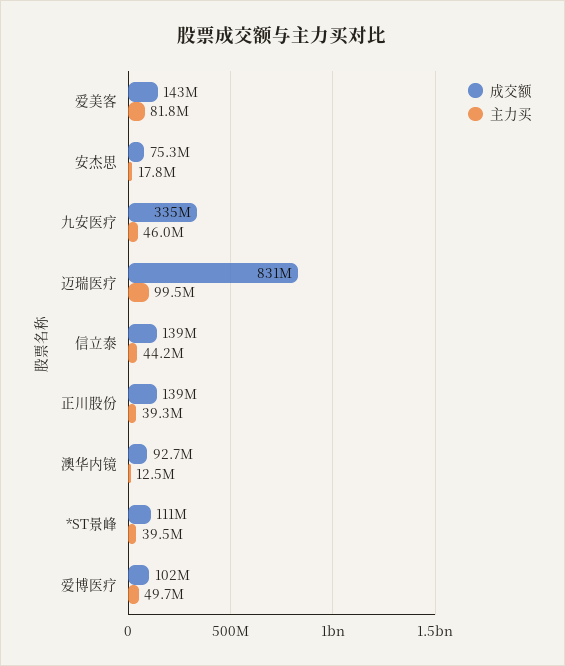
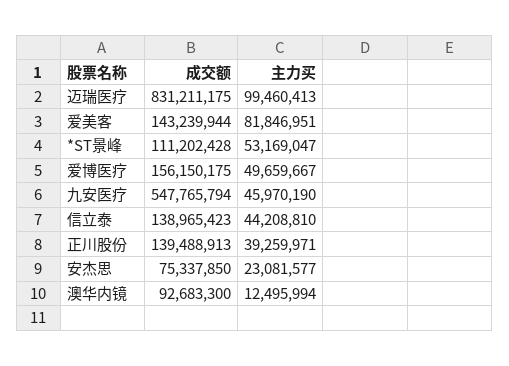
主力买, 安杰思: 17800000 -> 23081577
成交额, 九安医疗: 335000000 -> 547765794
主力买, *ST景峰: 39500000 -> 53169047
成交额, 爱博医疗: 102000000 -> 156150175

